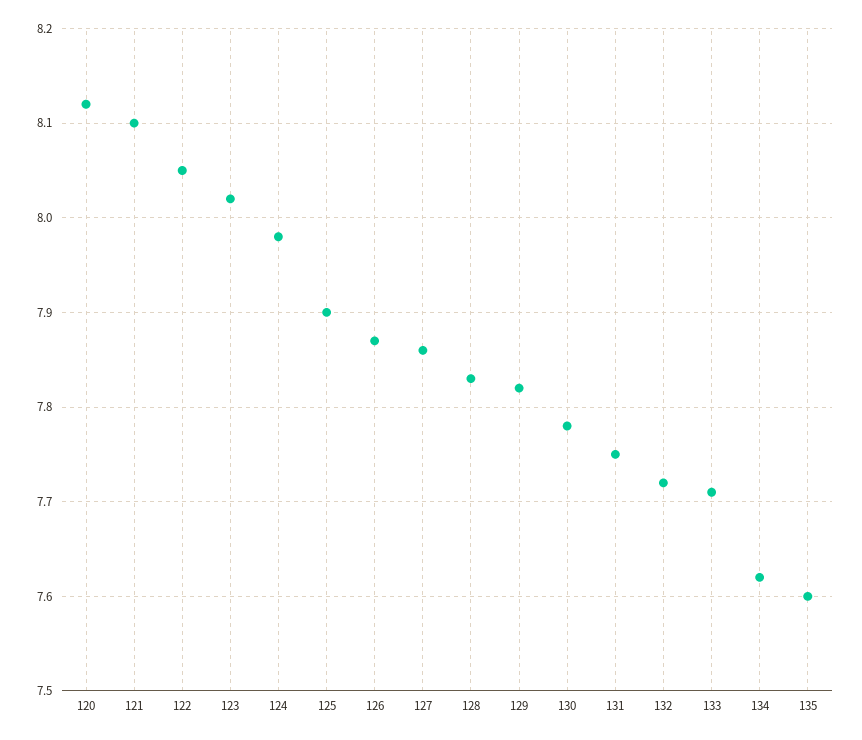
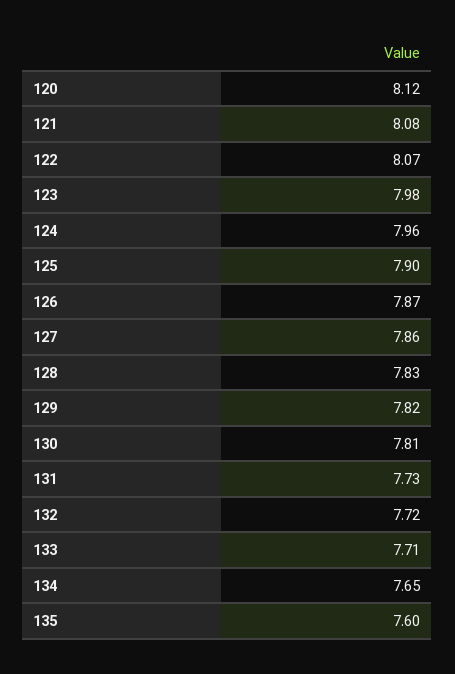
121: 8.1 -> 8.08
122: 8.05 -> 8.07
123: 8.02 -> 7.98
124: 7.98 -> 7.96
130: 7.78 -> 7.81
131: 7.75 -> 7.73
134: 7.62 -> 7.65

